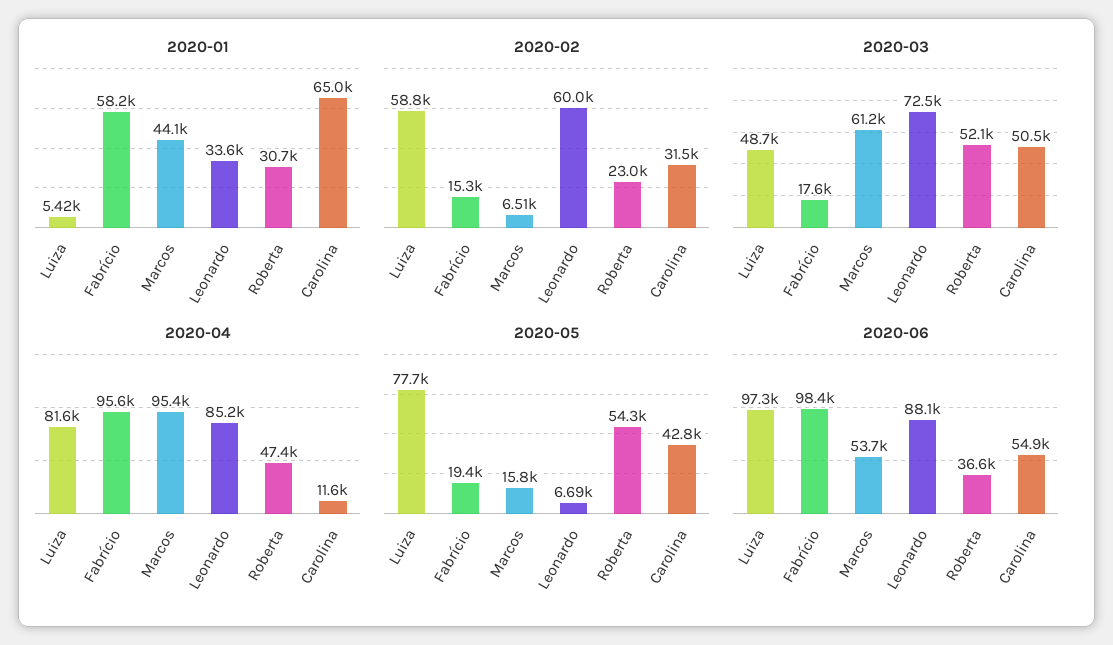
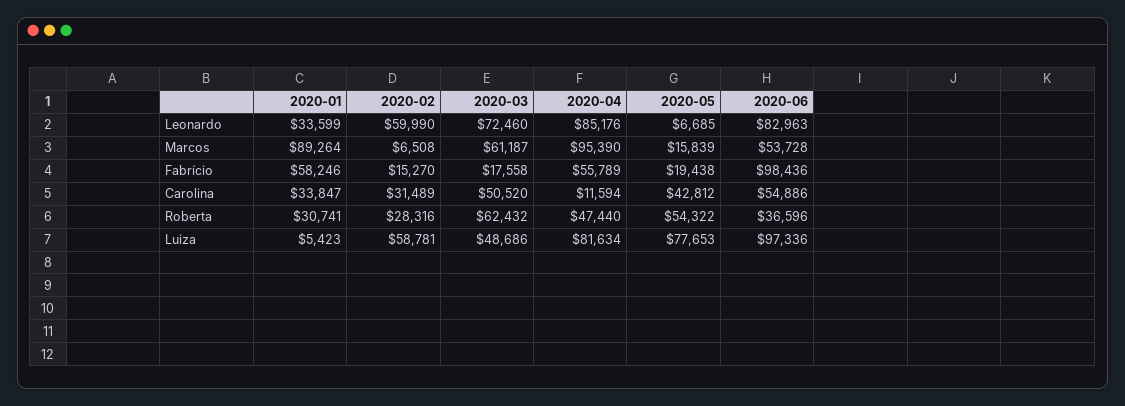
2020-01, Marcos: 44100 -> 89264
2020-01, Carolina: 65000 -> 33847
2020-02, Roberta: 23000 -> 28316
2020-03, Roberta: 52100 -> 62432
2020-04, Fabrício: 95600 -> 55789
2020-06, Leonardo: 88100 -> 82963

